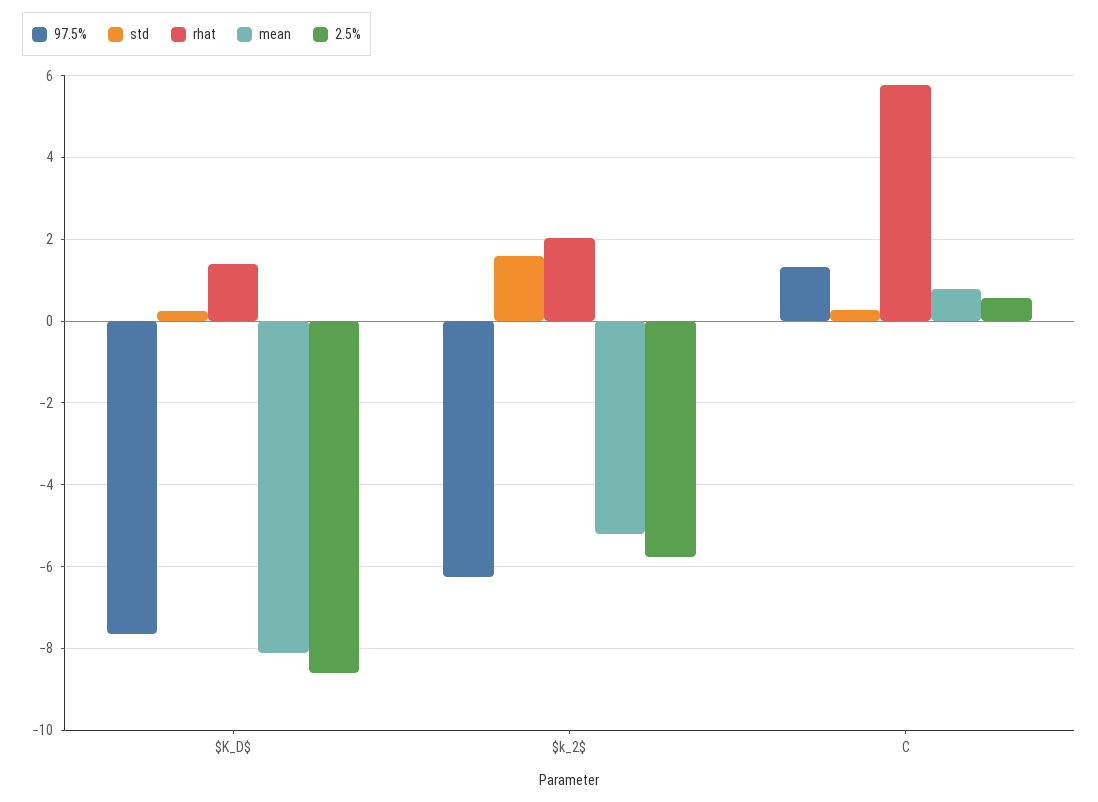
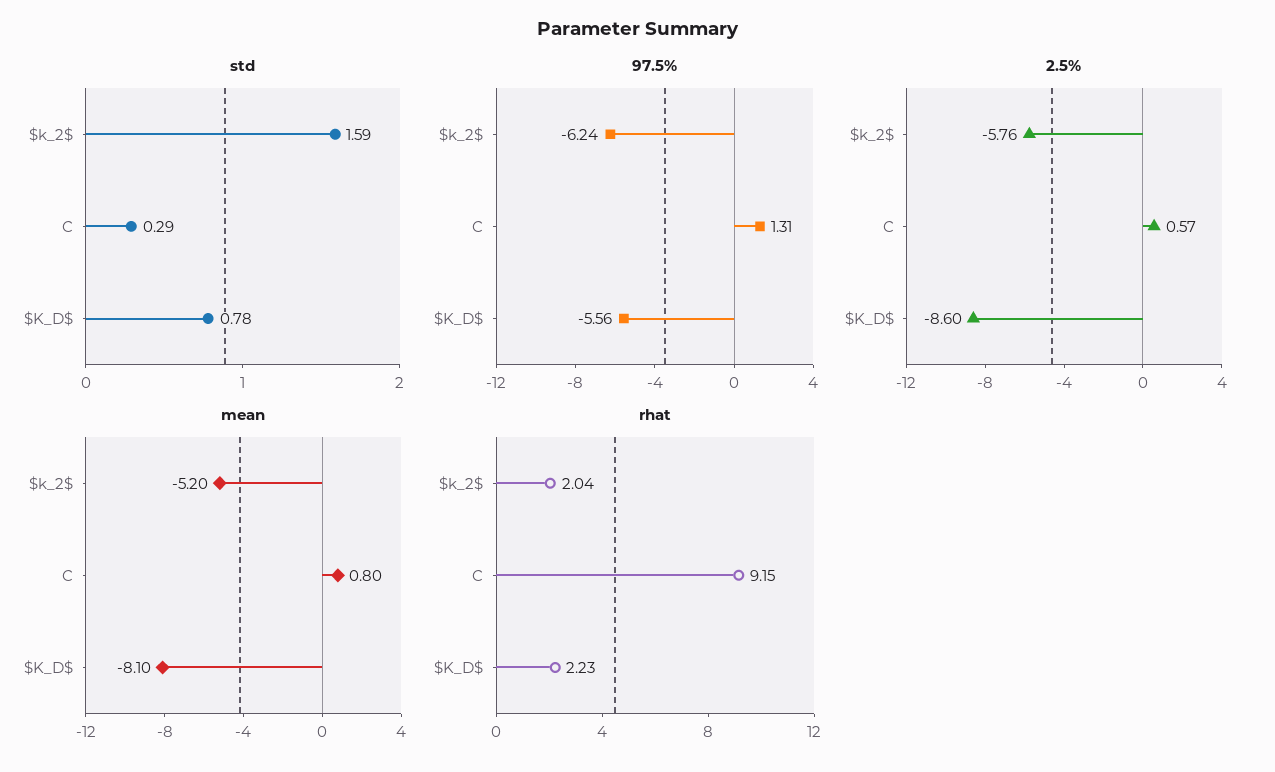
97.5%, $K_D$: -7.6 -> -5.56
std, $K_D$: 0.2 -> 0.78
rhat, $K_D$: 1.4 -> 2.23
rhat, C: 5.8 -> 9.15

